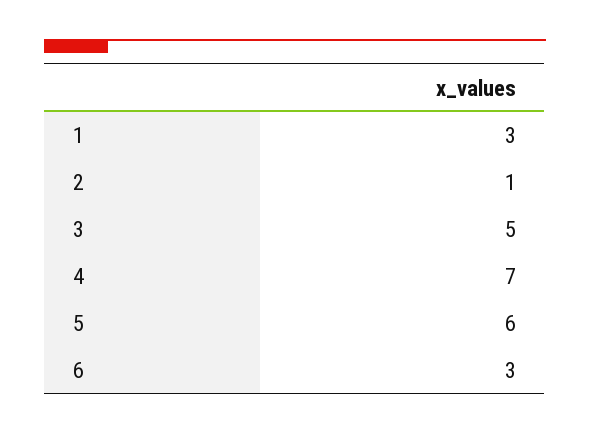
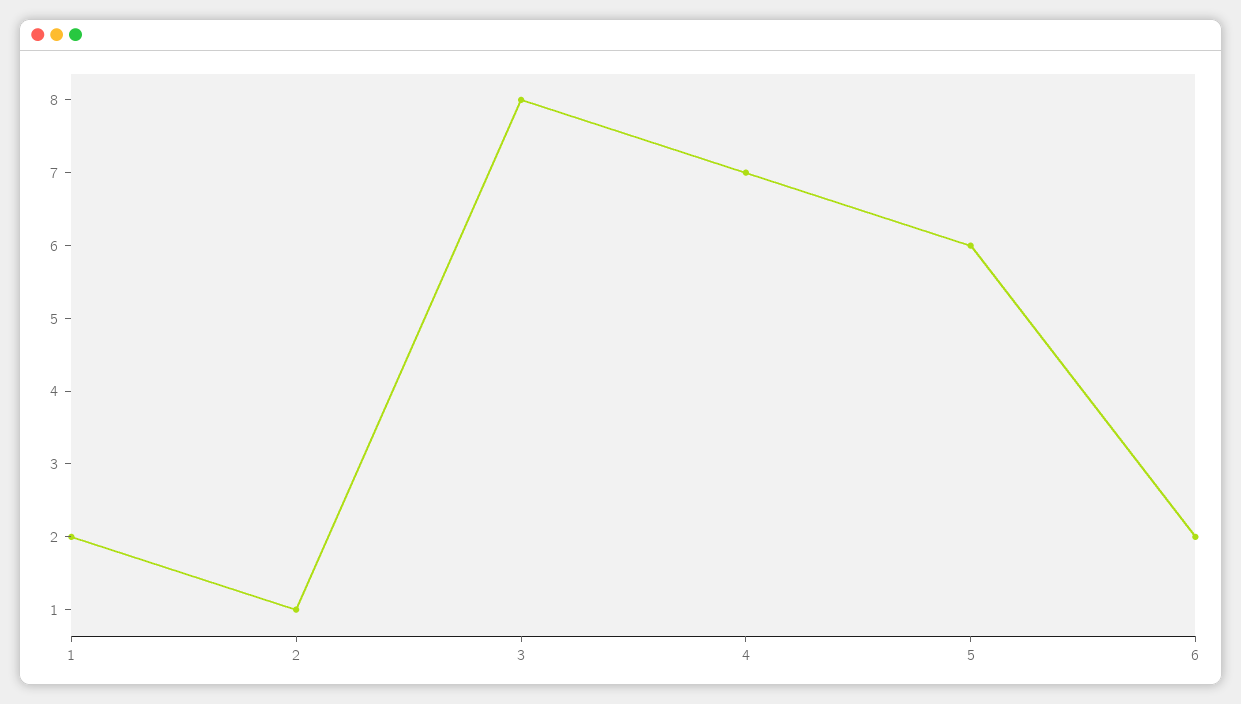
1: 3 -> 2
3: 5 -> 8
6: 3 -> 2

